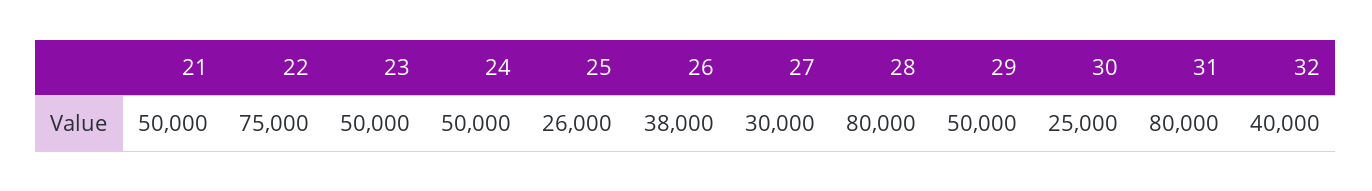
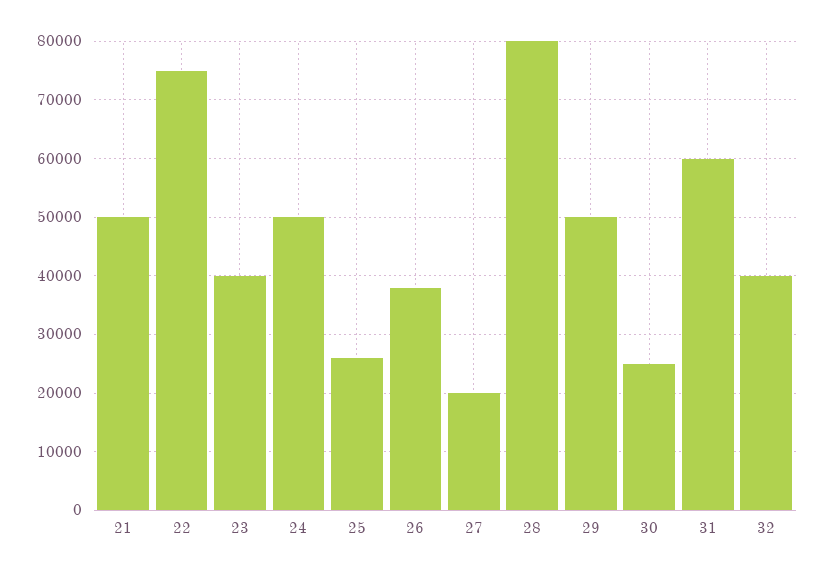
23: 50000 -> 40000
27: 30000 -> 20000
31: 80000 -> 60000

